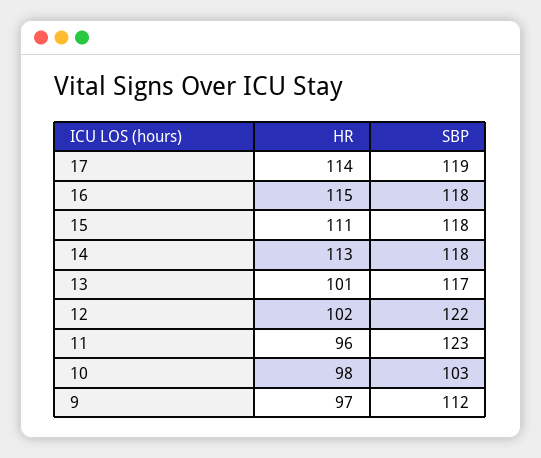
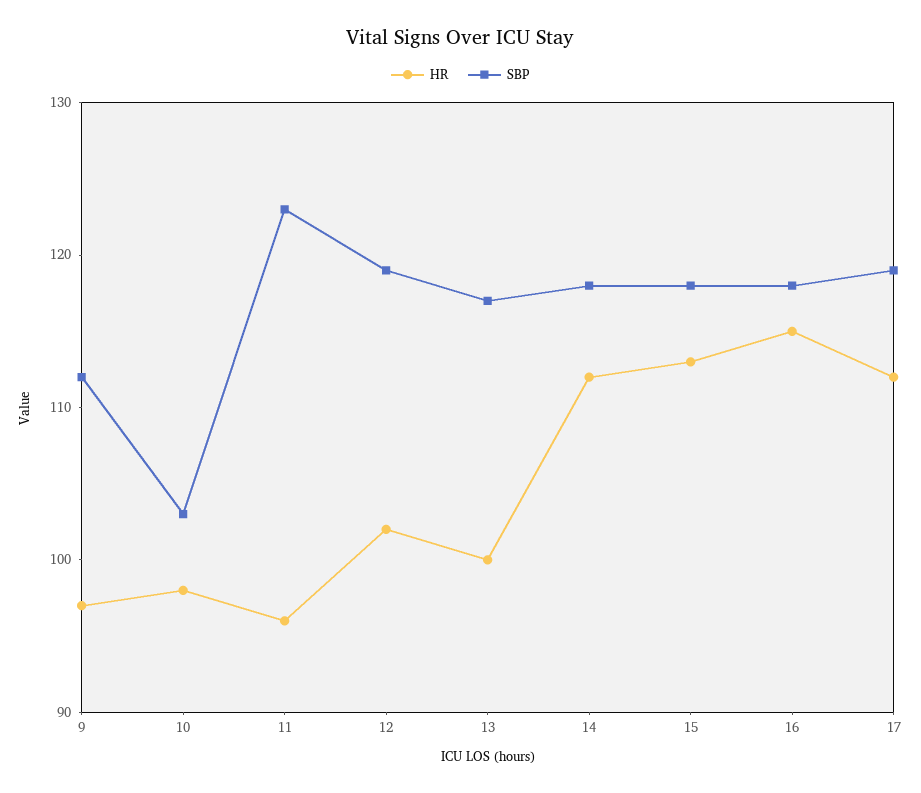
HR, 17: 114 -> 112
HR, 15: 111 -> 113
HR, 14: 113 -> 112
HR, 13: 101 -> 100
SBP, 12: 122 -> 119

